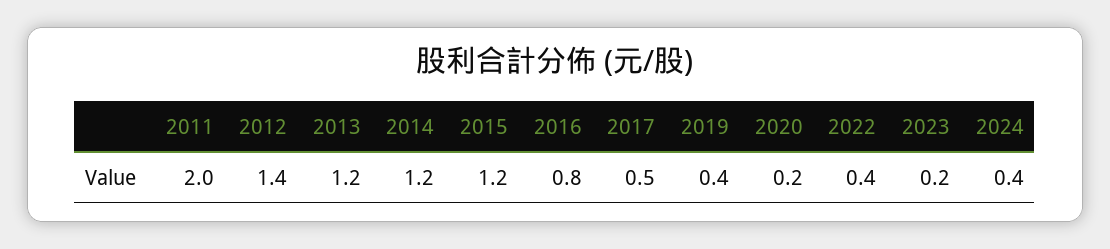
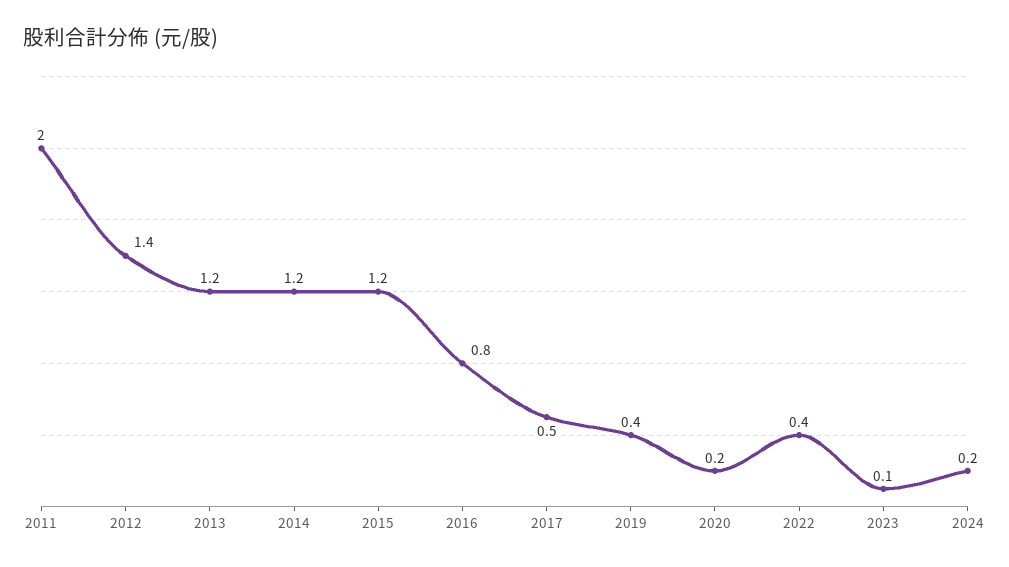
2023: 0.2 -> 0.1
2024: 0.4 -> 0.2

